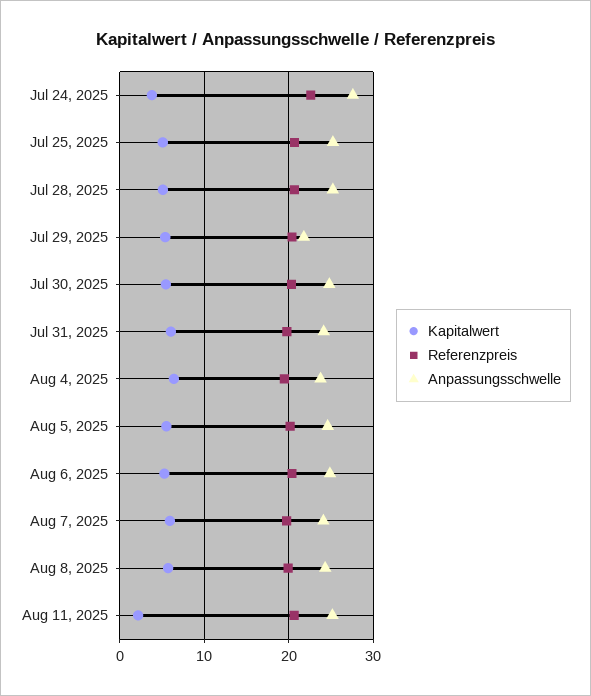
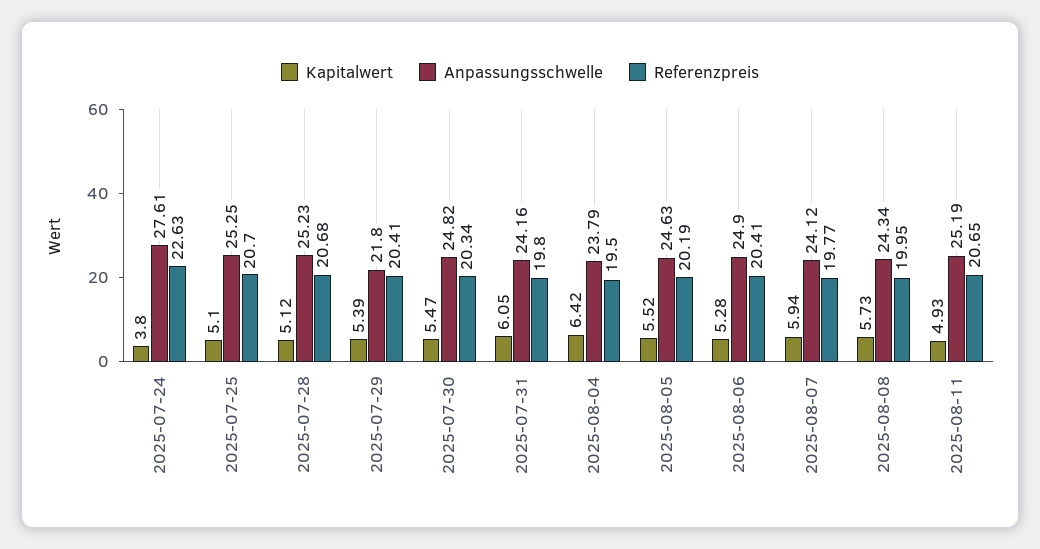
Kapitalwert, Aug 11, 2025: 2 -> 4.93

